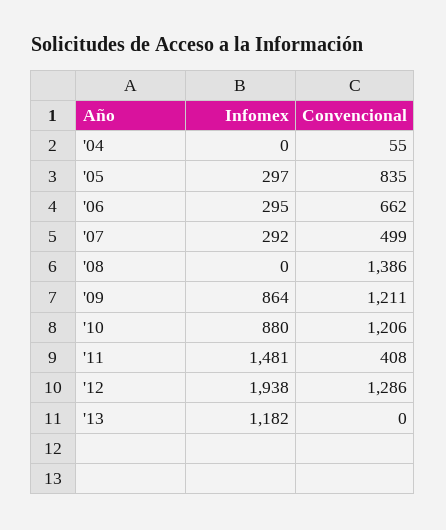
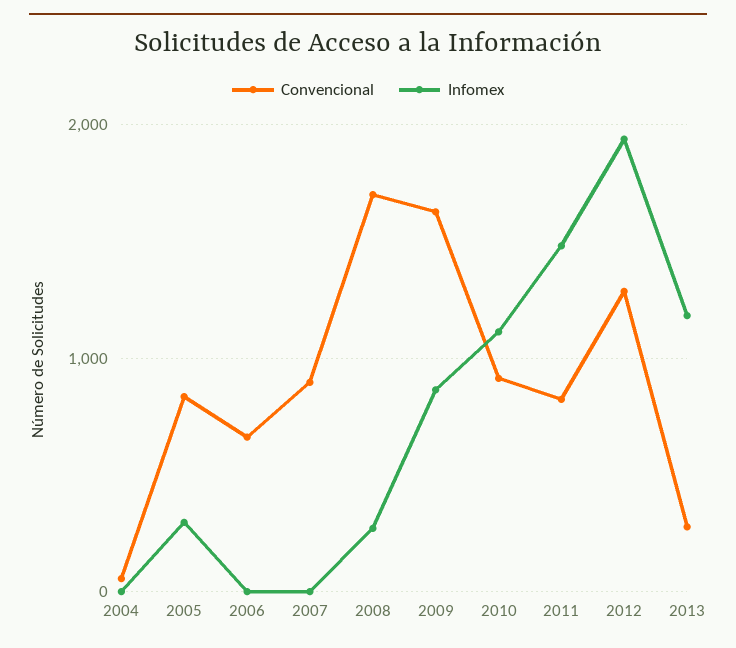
Infomex, '06: 295 -> 0
Infomex, '07: 292 -> 0
Convencional, '07: 499 -> 900
Infomex, '08: 0 -> 300
Convencional, '08: 1386 -> 1700
Convencional, '09: 1211 -> 1600
Infomex, '10: 880 -> 1100
Convencional, '10: 1206 -> 900
Convencional, '11: 408 -> 800
Convencional, '13: 0 -> 300

